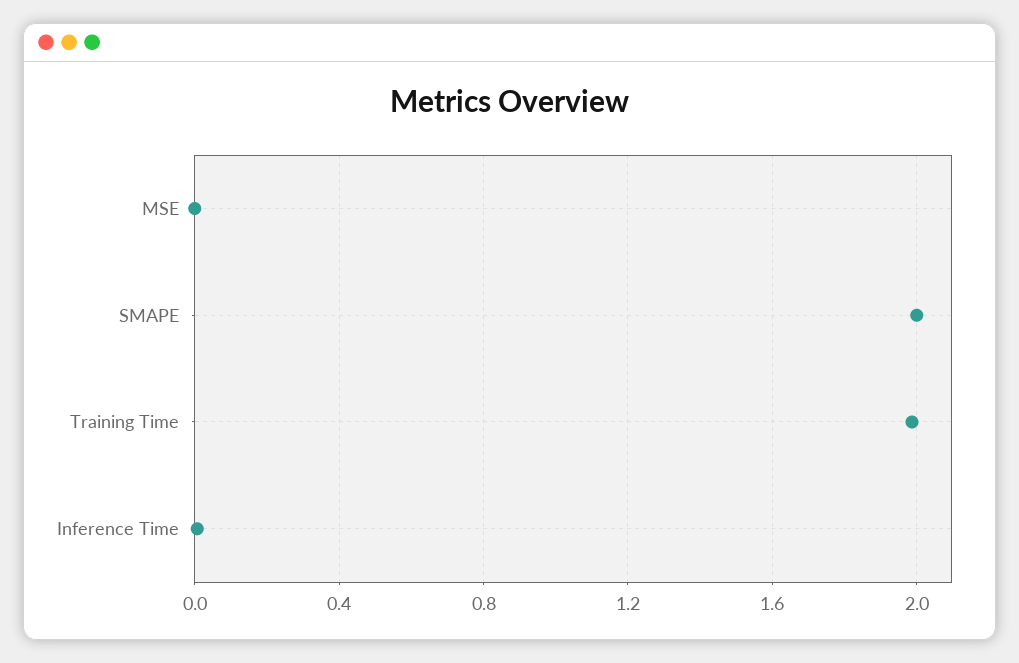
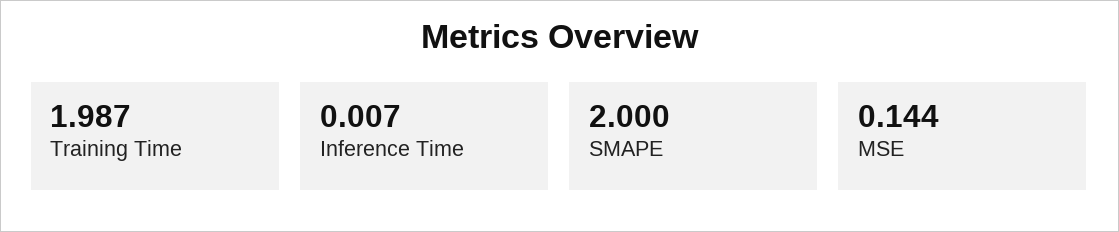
MSE: 0 -> 0.144

